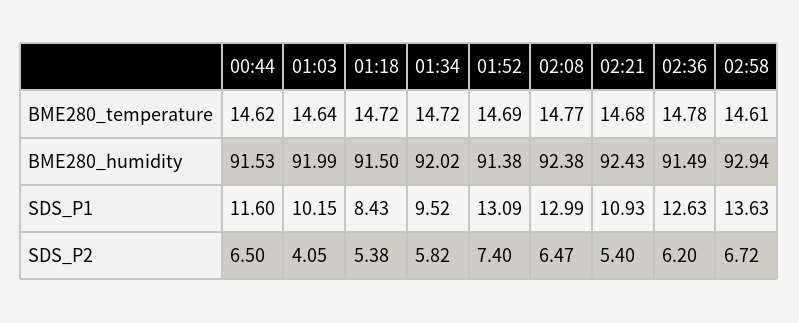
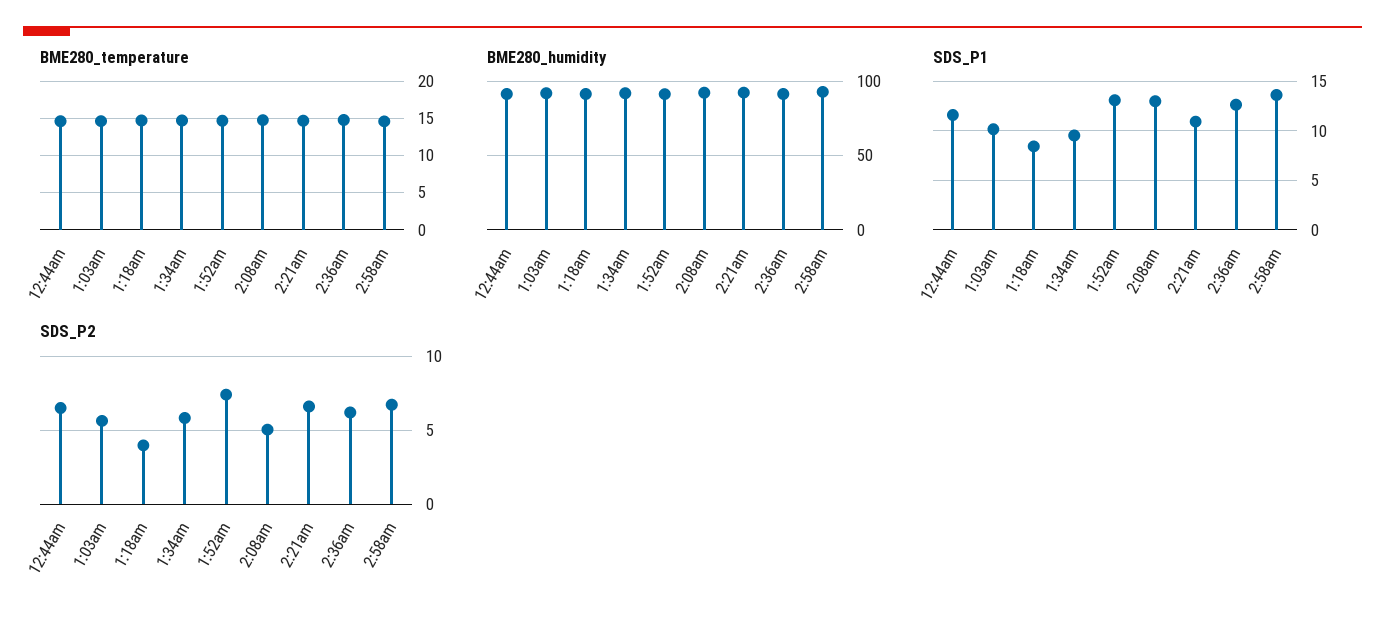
SDS_P2, 01:03: 4.05 -> 5.5
SDS_P2, 01:18: 5.38 -> 4
SDS_P2, 02:08: 6.47 -> 5
SDS_P2, 02:21: 5.4 -> 6.5

